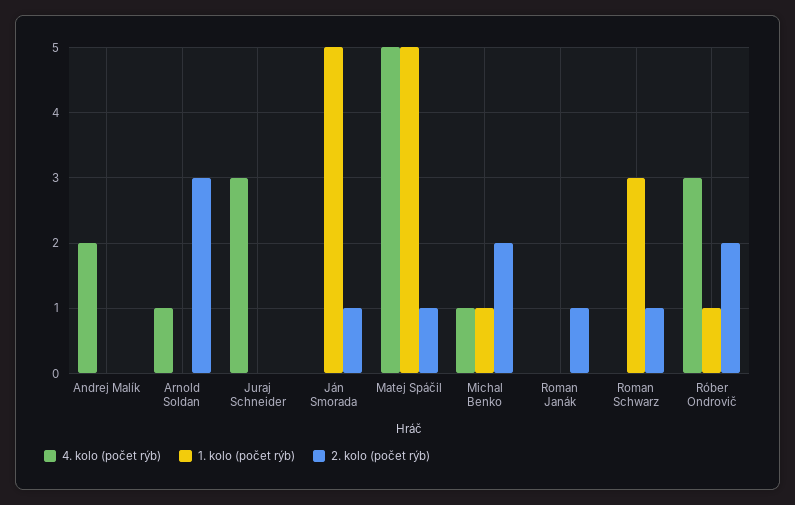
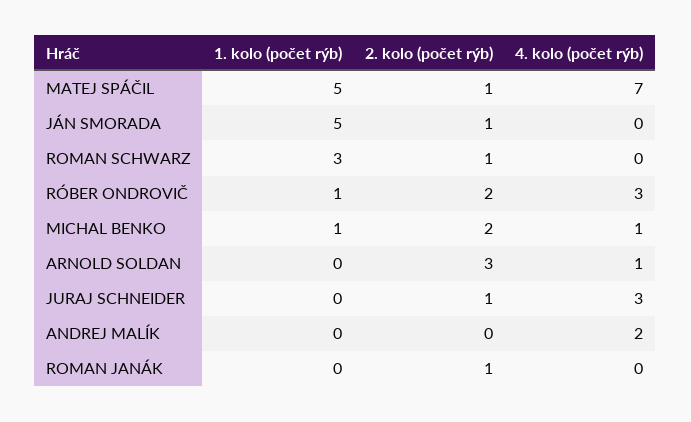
2. kolo (počet rýb), Juraj Schneider: 0 -> 1
4. kolo (počet rýb), Matej Spáčil: 5 -> 7

